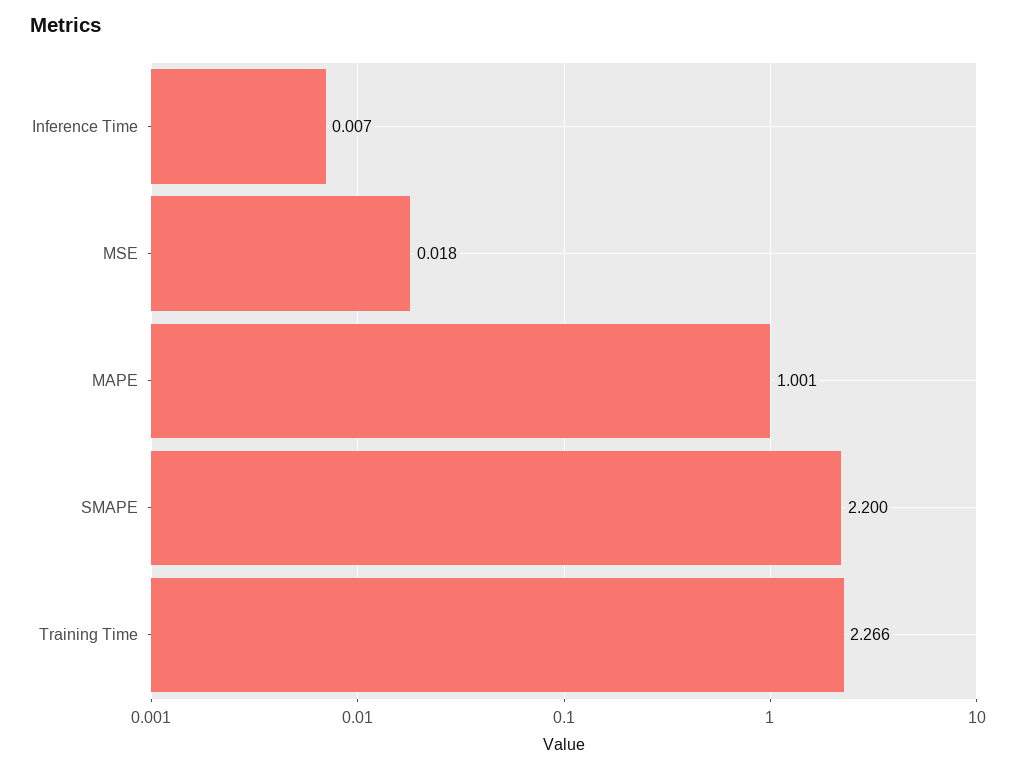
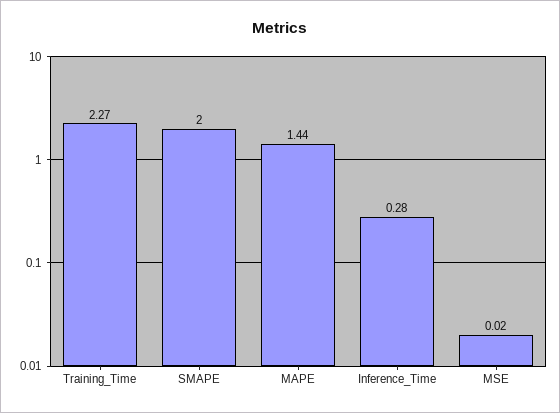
Inference Time: 0.007 -> 0.28
MAPE: 1.001 -> 1.44
SMAPE: 2.2 -> 2

